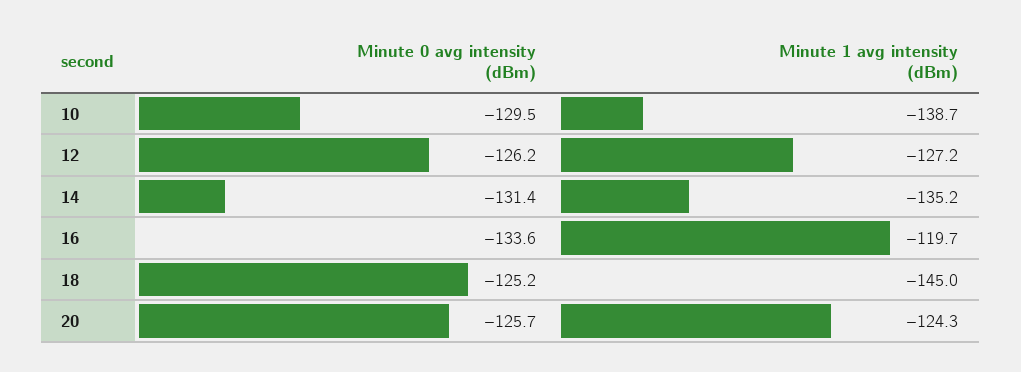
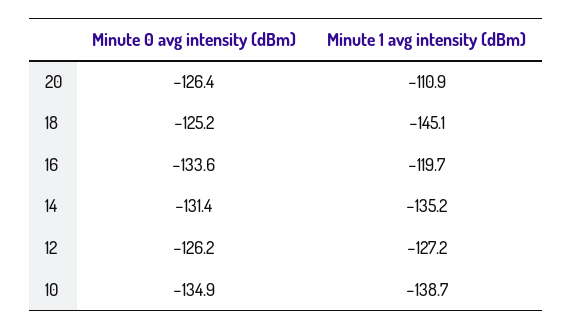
Minute 0 avg intensity (dBm), 10: -129.5 -> -134.9
Minute 1 avg intensity (dBm), 18: -145 -> -145.1
Minute 0 avg intensity (dBm), 20: -125.7 -> -126.4
Minute 1 avg intensity (dBm), 20: -124.3 -> -110.9

